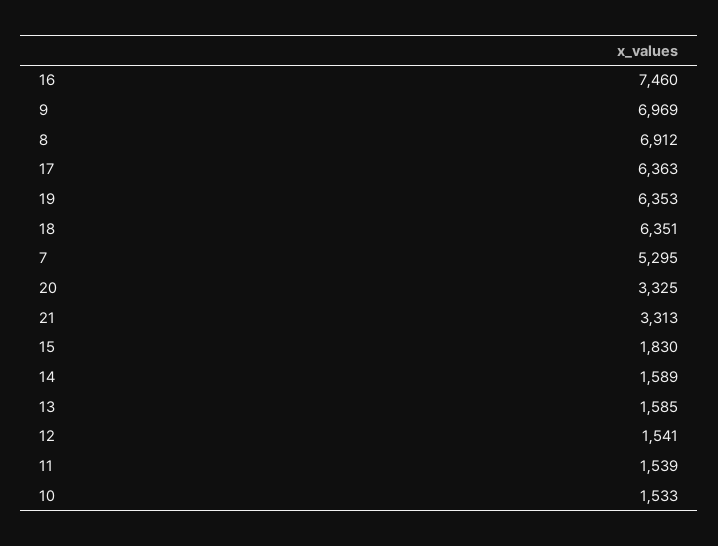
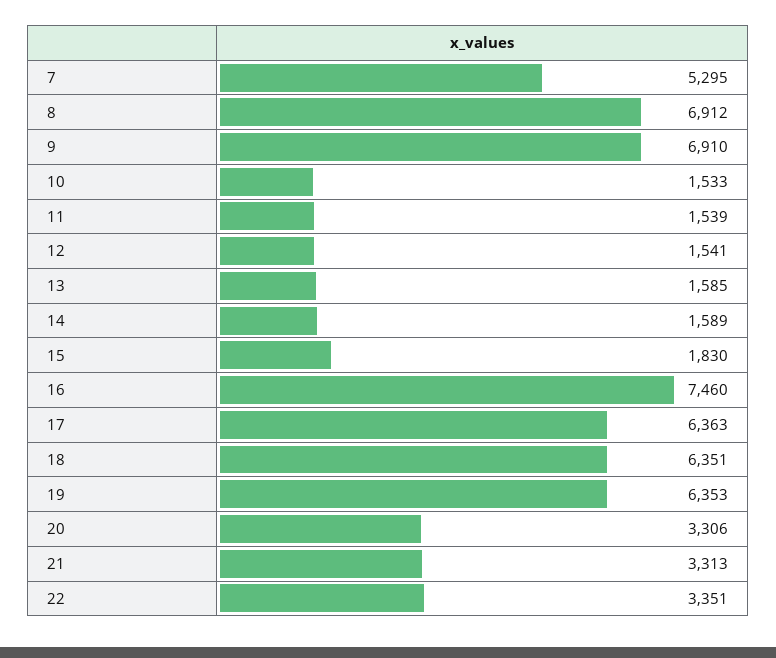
9: 6969 -> 6910
20: 3325 -> 3306
22: none -> 3351

